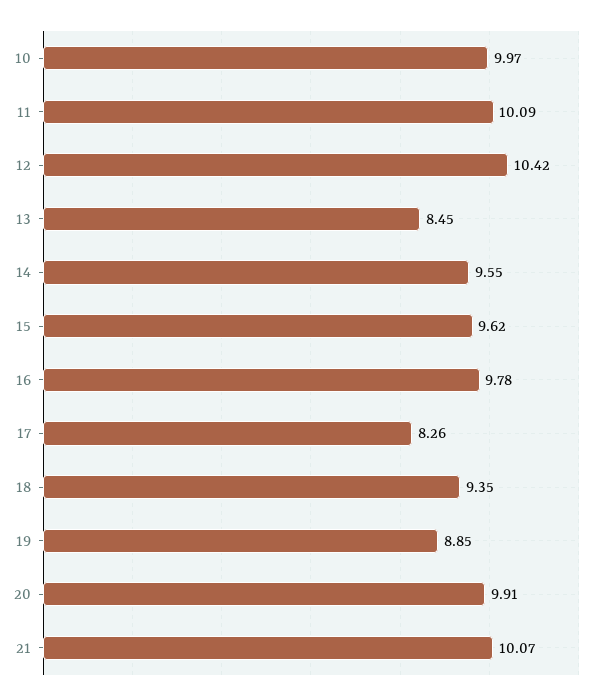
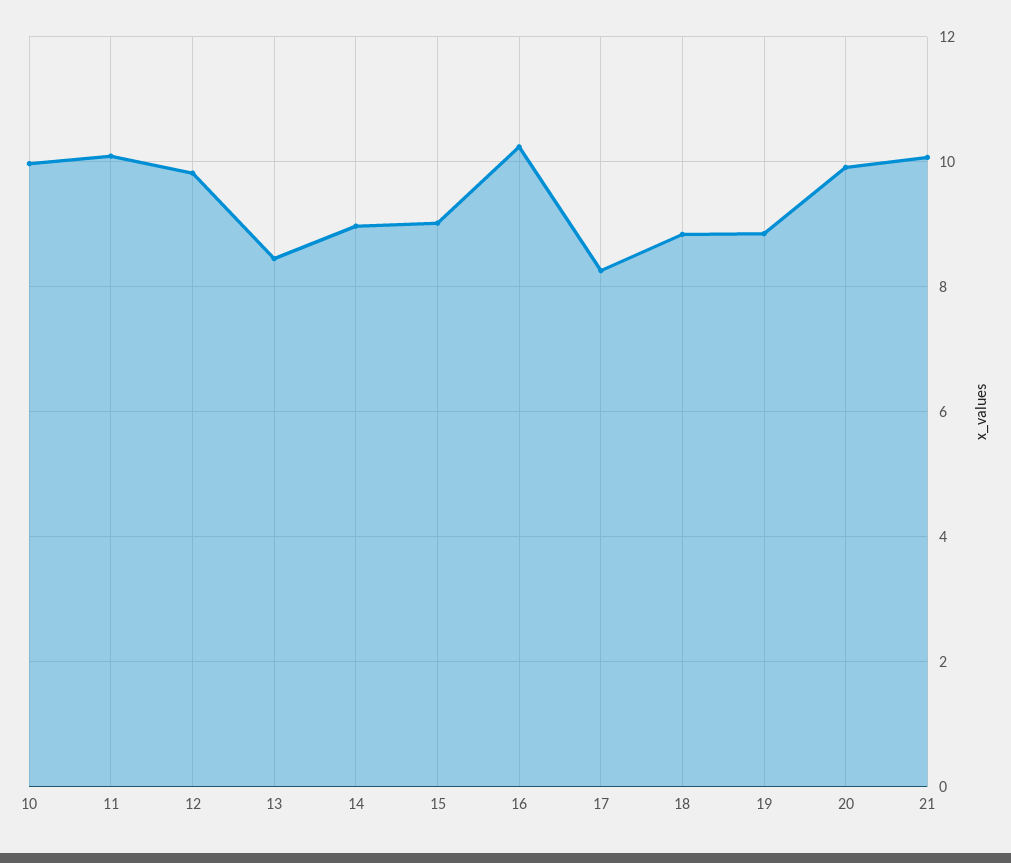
12: 10.42 -> 9.8
14: 9.55 -> 9
15: 9.62 -> 9
16: 9.78 -> 10.2
18: 9.35 -> 8.8

